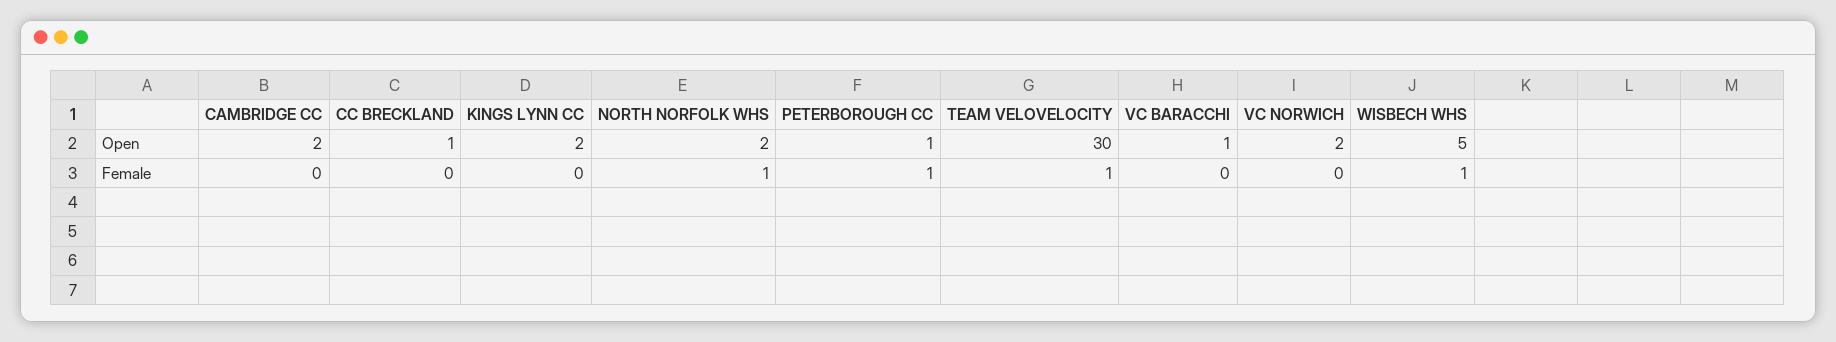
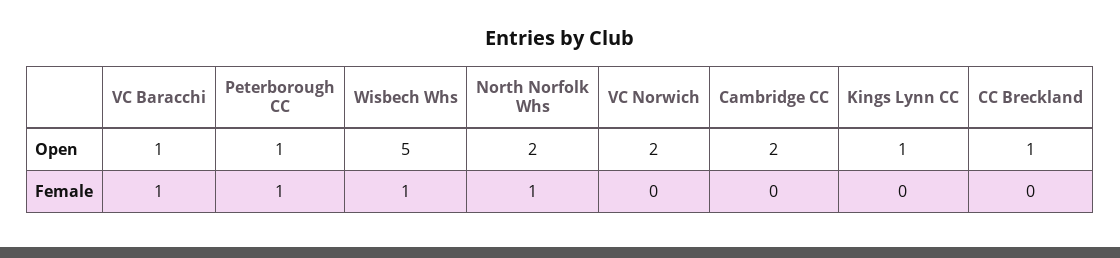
KINGS LYNN CC, Open: 2 -> 1
TEAM VELOVELOCITY, Open: 30 -> none
TEAM VELOVELOCITY, Female: 1 -> none
VC BARACCHI, Female: 0 -> 1

